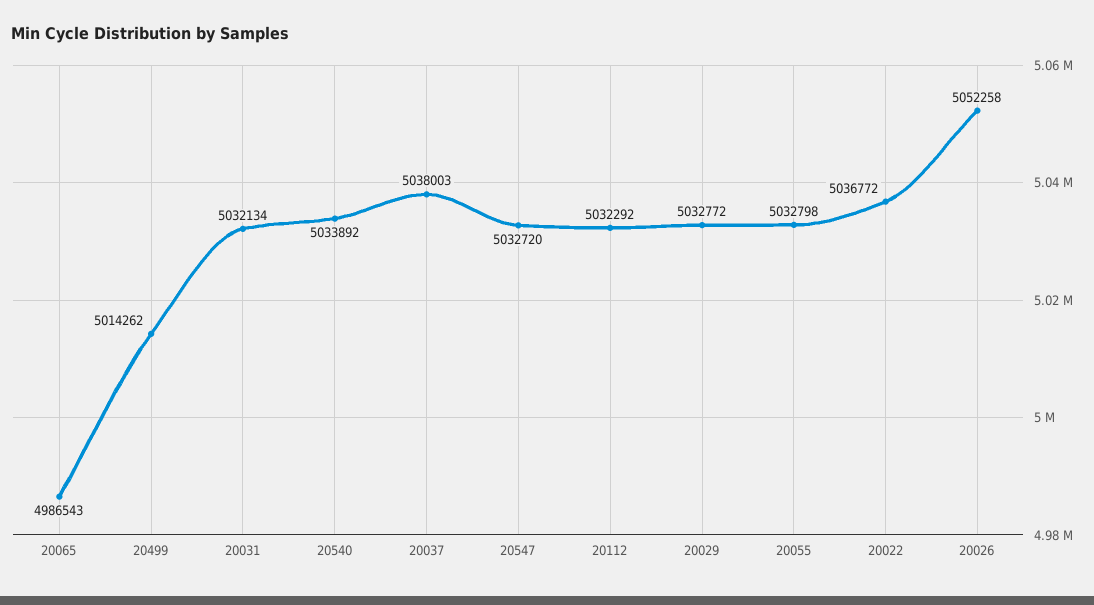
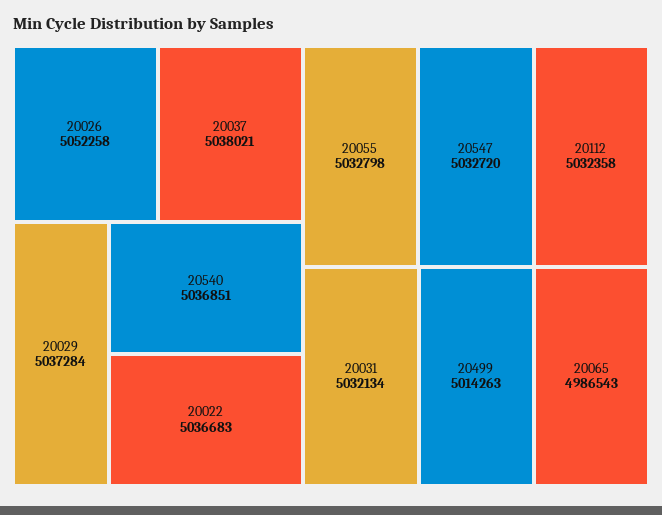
20499: 5014262 -> 5014263
20540: 5033892 -> 5036851
20037: 5038003 -> 5038021
20112: 5032292 -> 5032358
20029: 5032772 -> 5037284
20022: 5036772 -> 5036683

